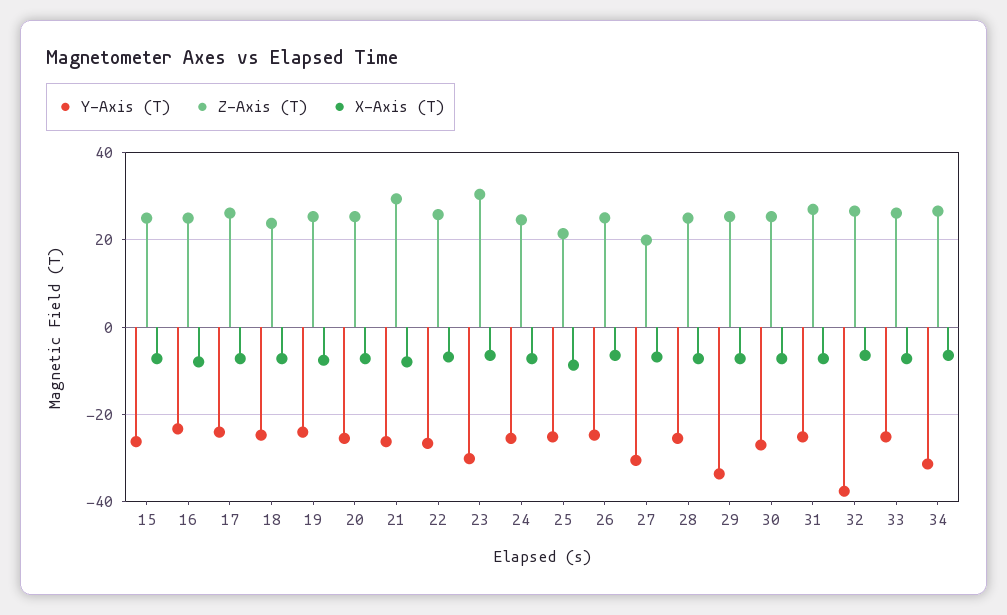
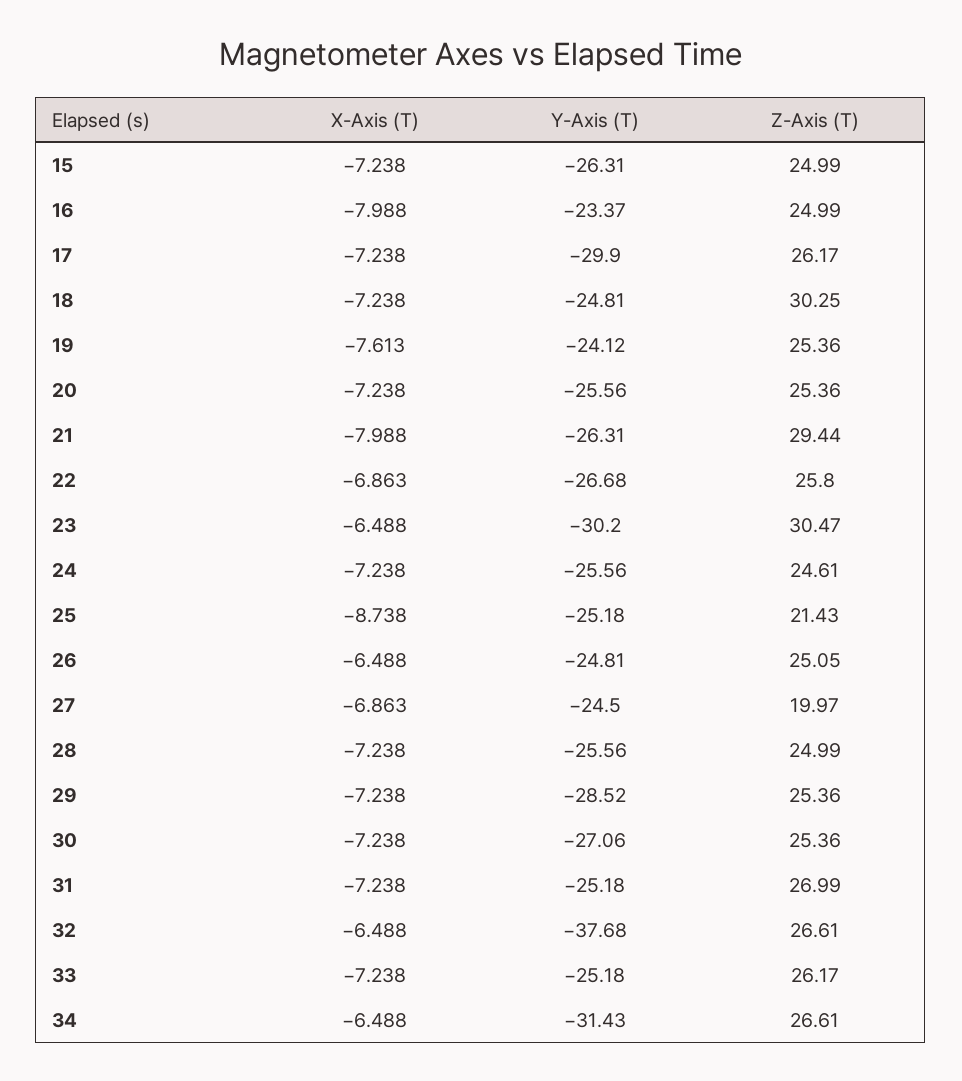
Y-Axis (T), 17: -24 -> -29.9
Z-Axis (T), 18: 24 -> 30.25
Y-Axis (T), 27: -30 -> -24.5
Y-Axis (T), 29: -34 -> -28.52

